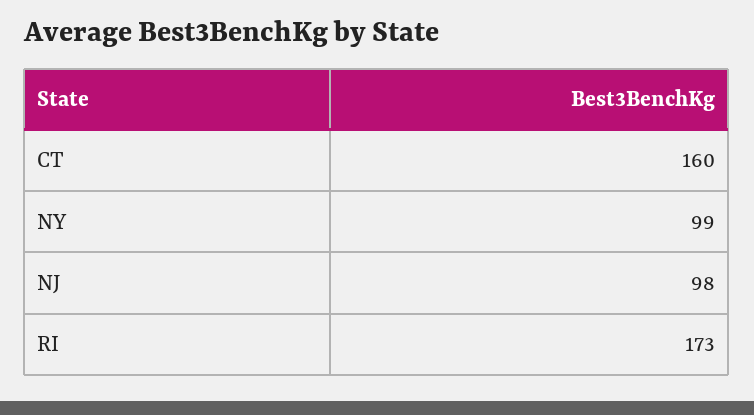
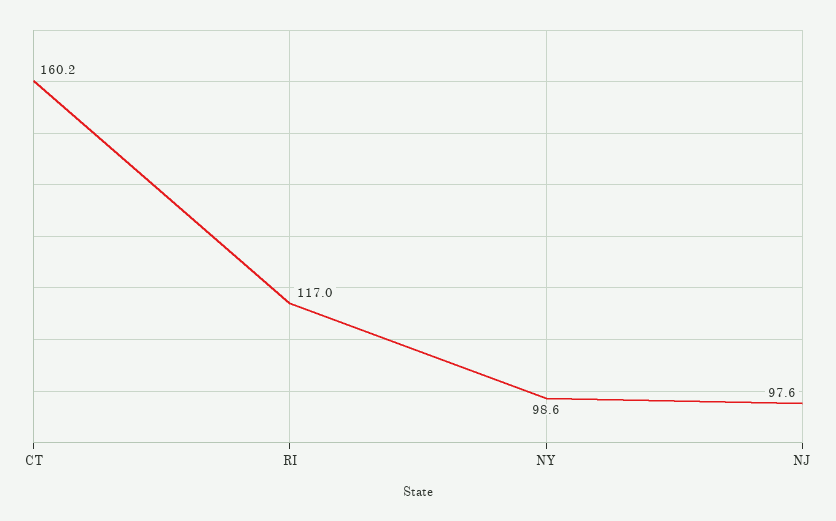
RI: 173 -> 117

